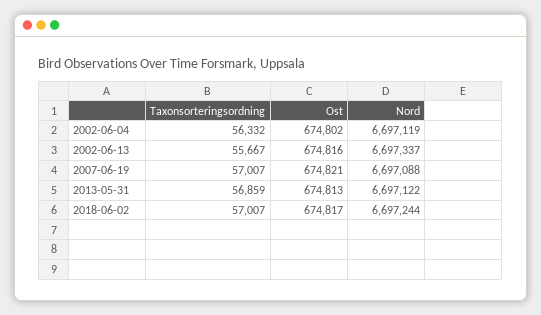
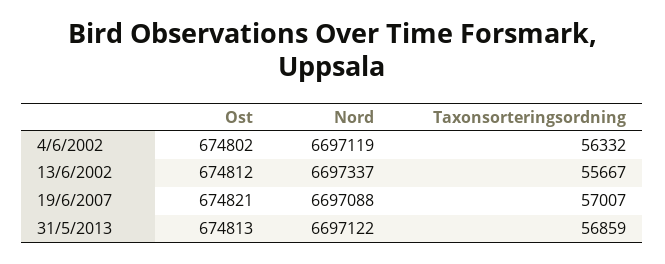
Ost, 2002-06-13: 674816 -> 674812
Taxonsorteringsordning, 2018-06-02: 57007 -> none
Ost, 2018-06-02: 674817 -> none
Nord, 2018-06-02: 6697244 -> none

